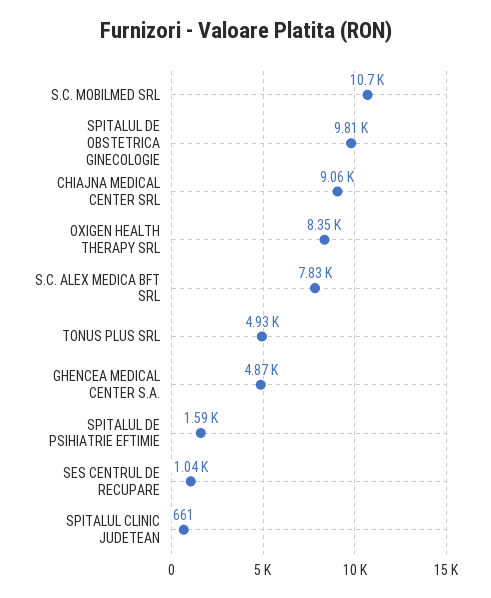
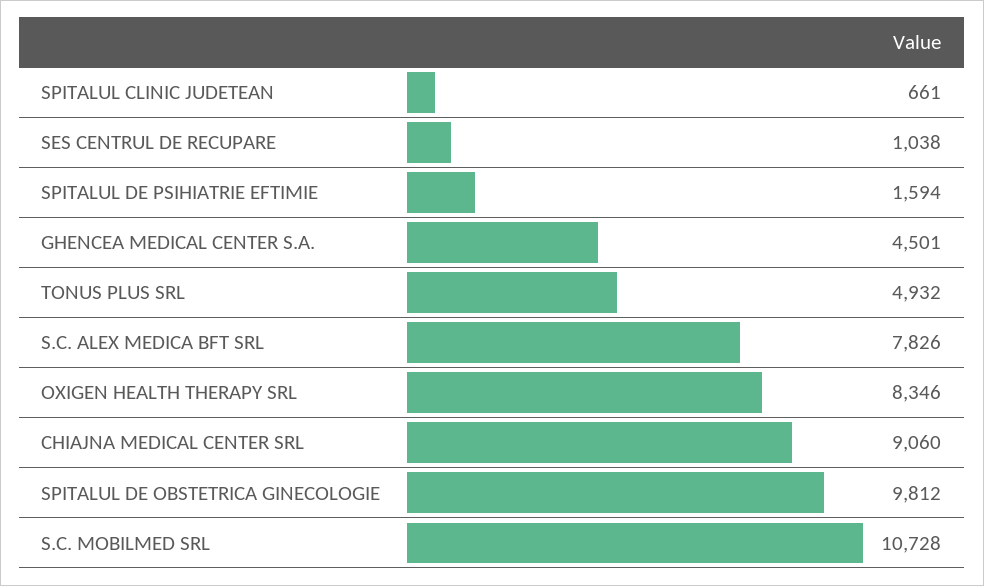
GHENCEA MEDICAL CENTER S.A.: 4870 -> 4501

